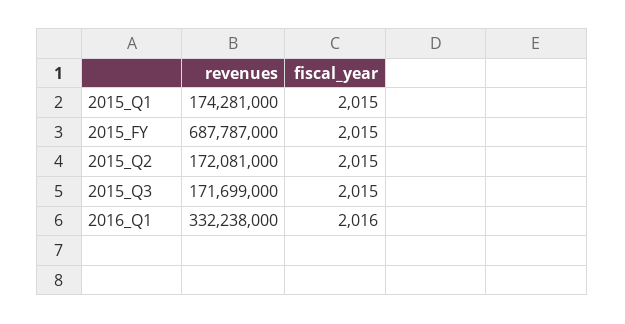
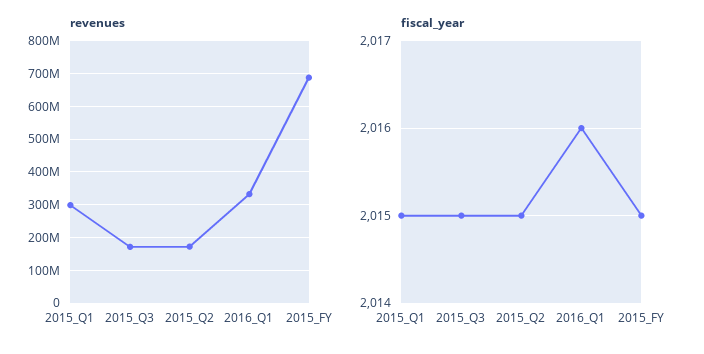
revenues, 2015_Q1: 174281000 -> 300000000

